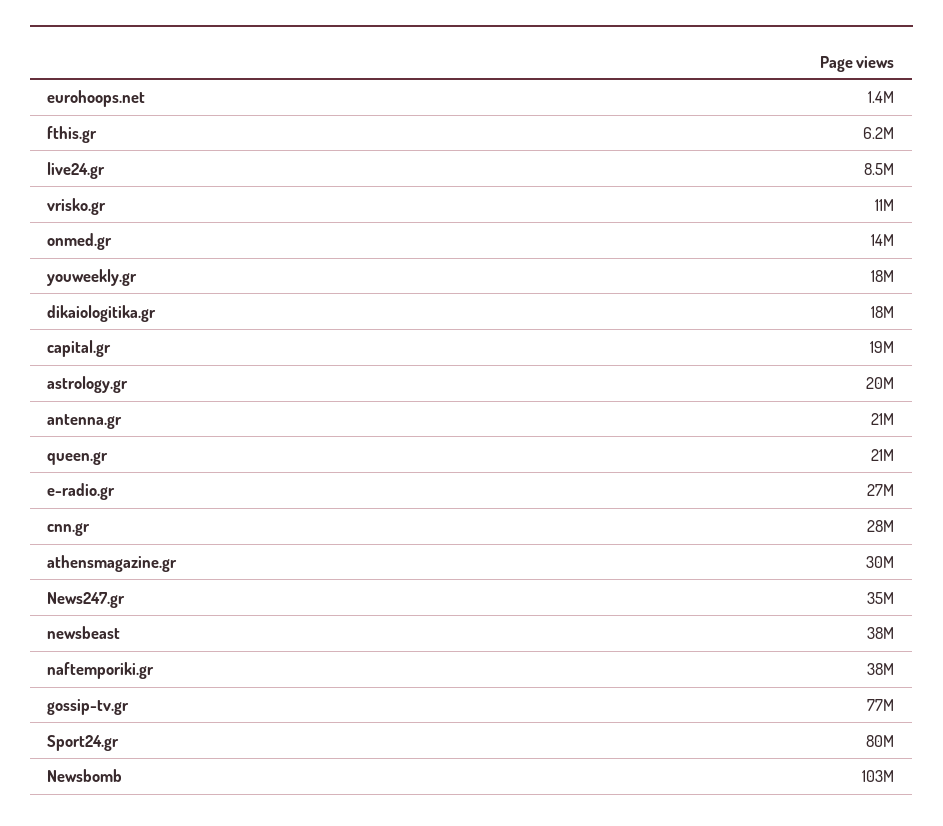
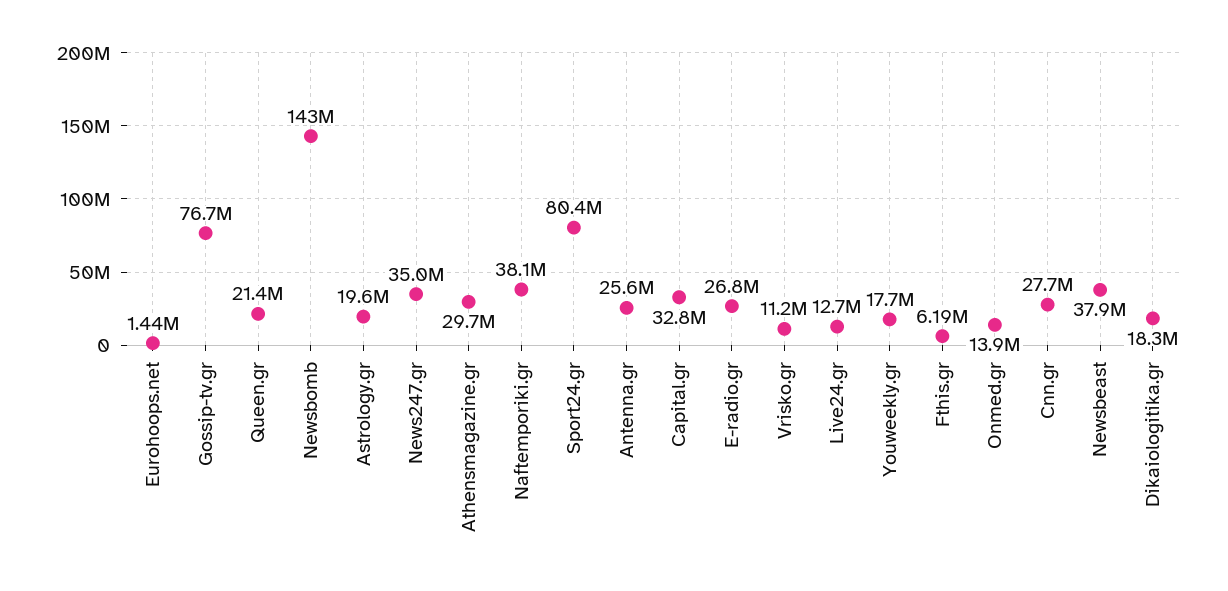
live24.gr: 8500000 -> 12700000
capital.gr: 19000000 -> 32800000
antenna.gr: 21000000 -> 25600000
Newsbomb: 103000000 -> 143000000

